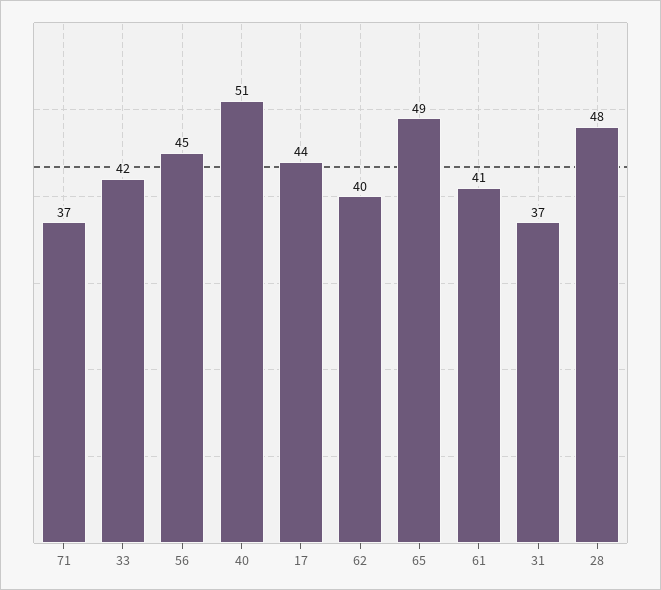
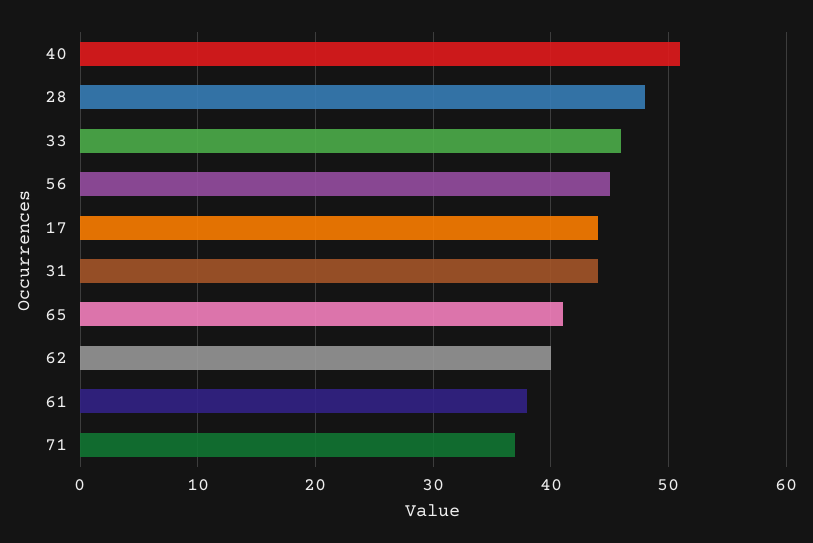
33: 42 -> 46
65: 49 -> 41
61: 41 -> 38
31: 37 -> 44

